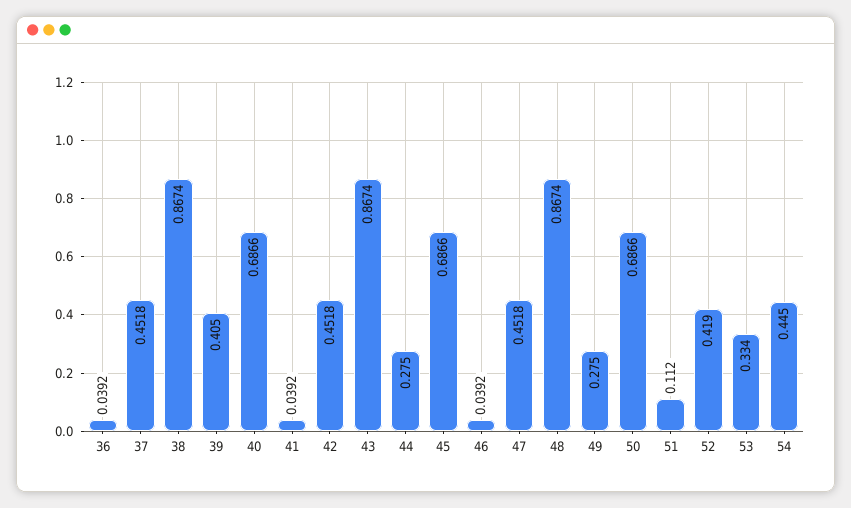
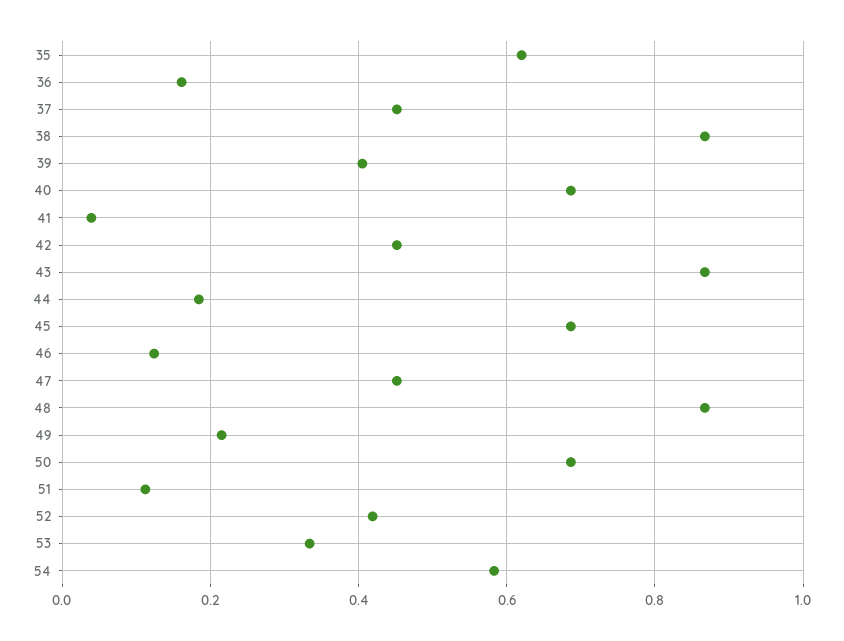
36: 0.0392 -> 0.16
44: 0.275 -> 0.18
46: 0.0392 -> 0.12
49: 0.275 -> 0.22
54: 0.445 -> 0.58
35: none -> 0.62

